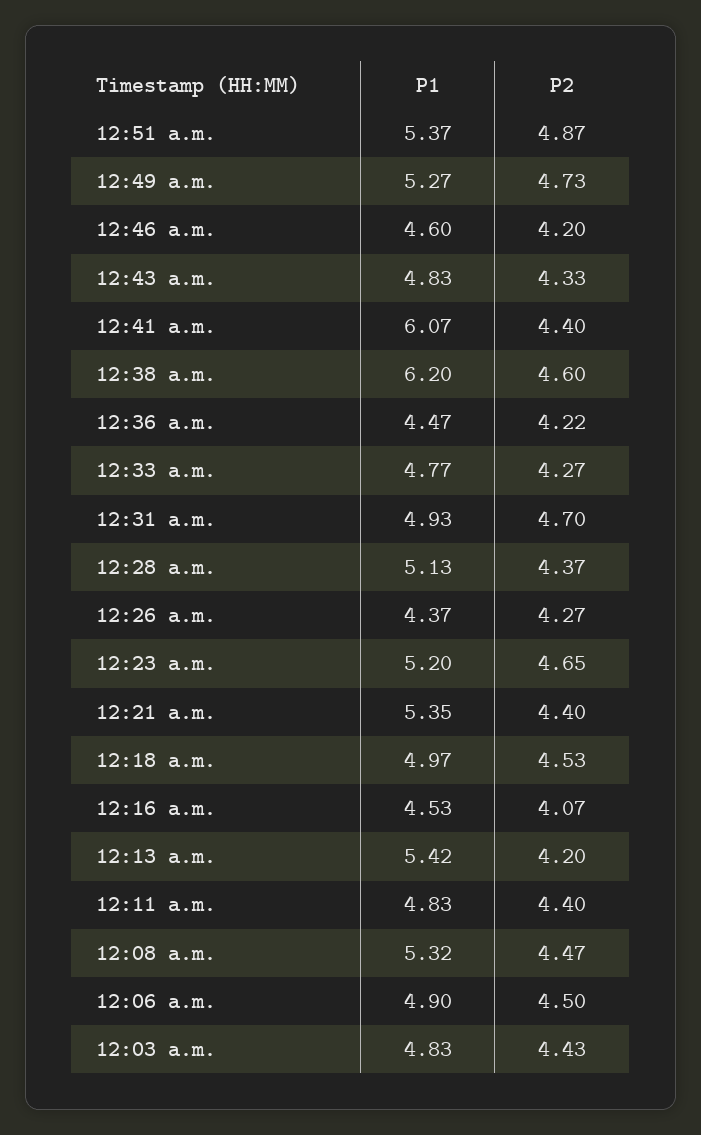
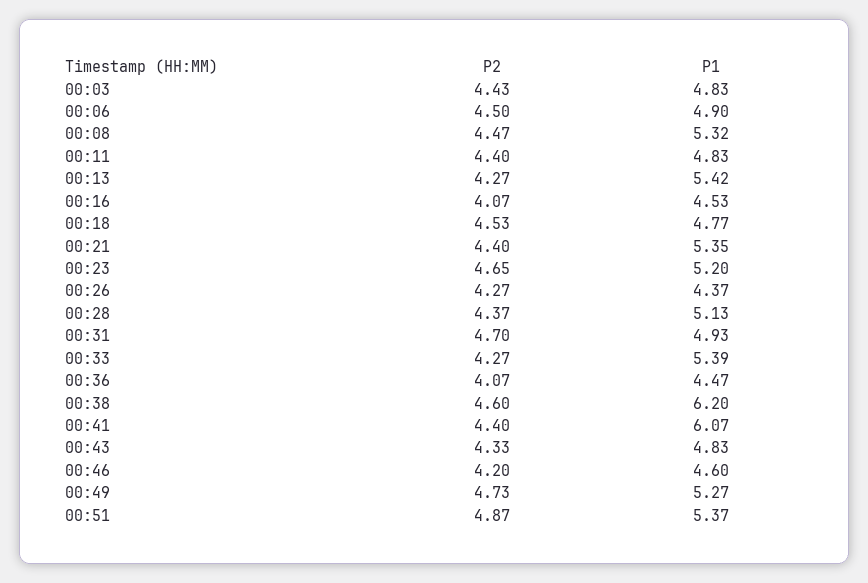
P2, 12:36 a.m.: 4.22 -> 4.07
P1, 12:33 a.m.: 4.77 -> 5.39
P1, 12:18 a.m.: 4.97 -> 4.77
P2, 12:13 a.m.: 4.2 -> 4.27

